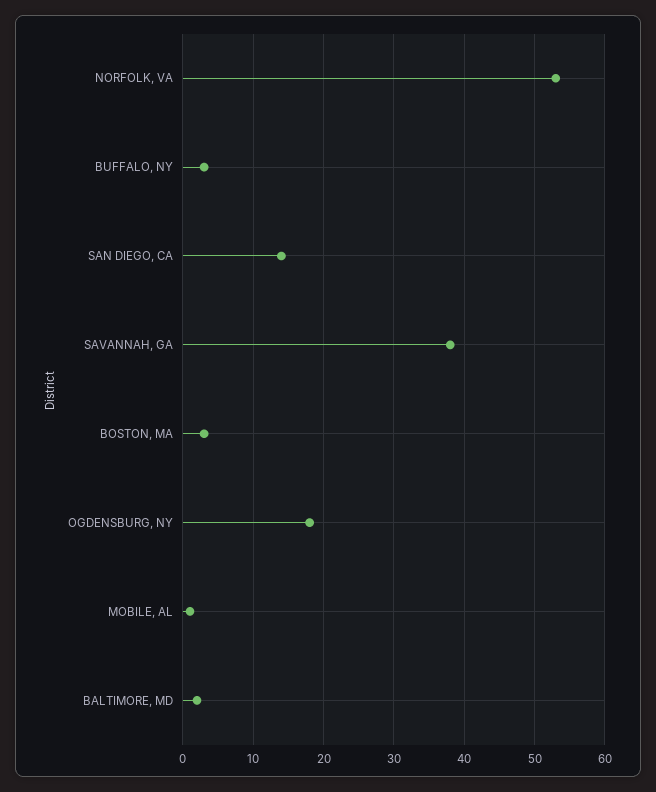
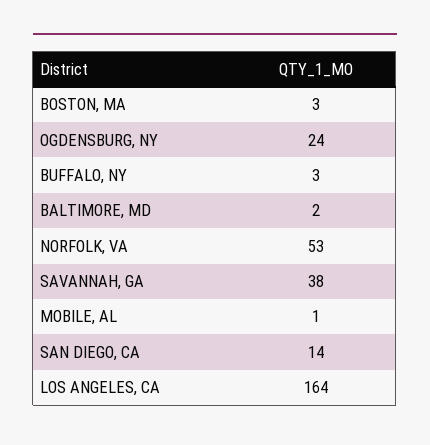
OGDENSBURG, NY: 18 -> 24
LOS ANGELES, CA: none -> 164

